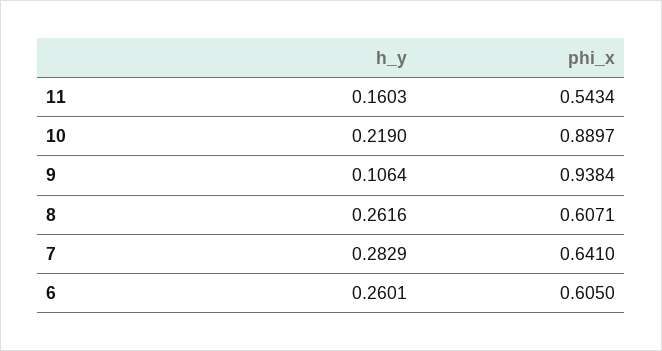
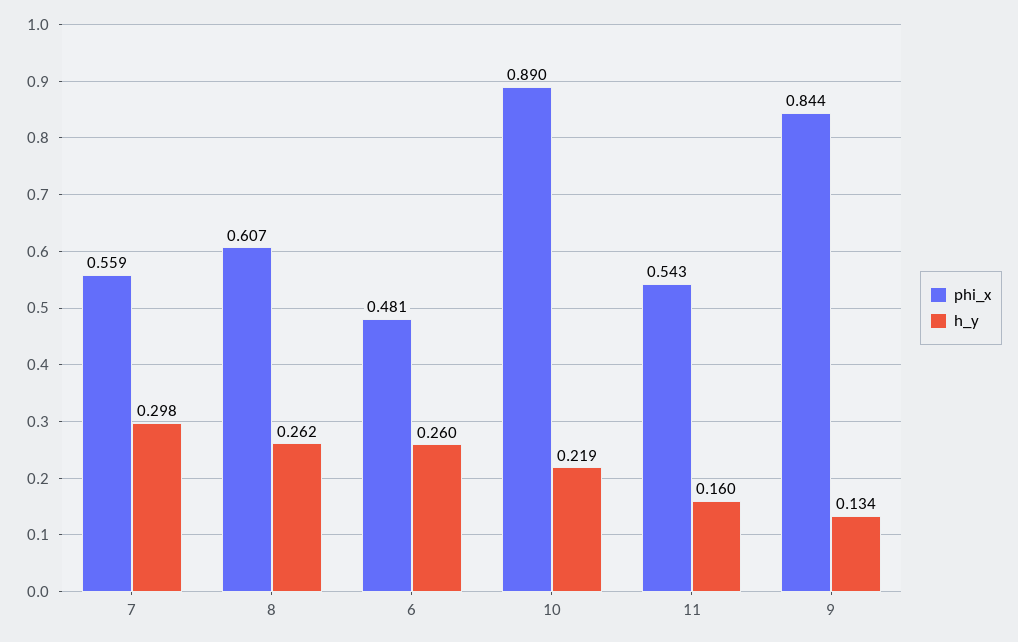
h_y, 9: 0.1064 -> 0.134
phi_x, 9: 0.9384 -> 0.844
h_y, 7: 0.2829 -> 0.298
phi_x, 7: 0.641 -> 0.559
phi_x, 6: 0.605 -> 0.481

